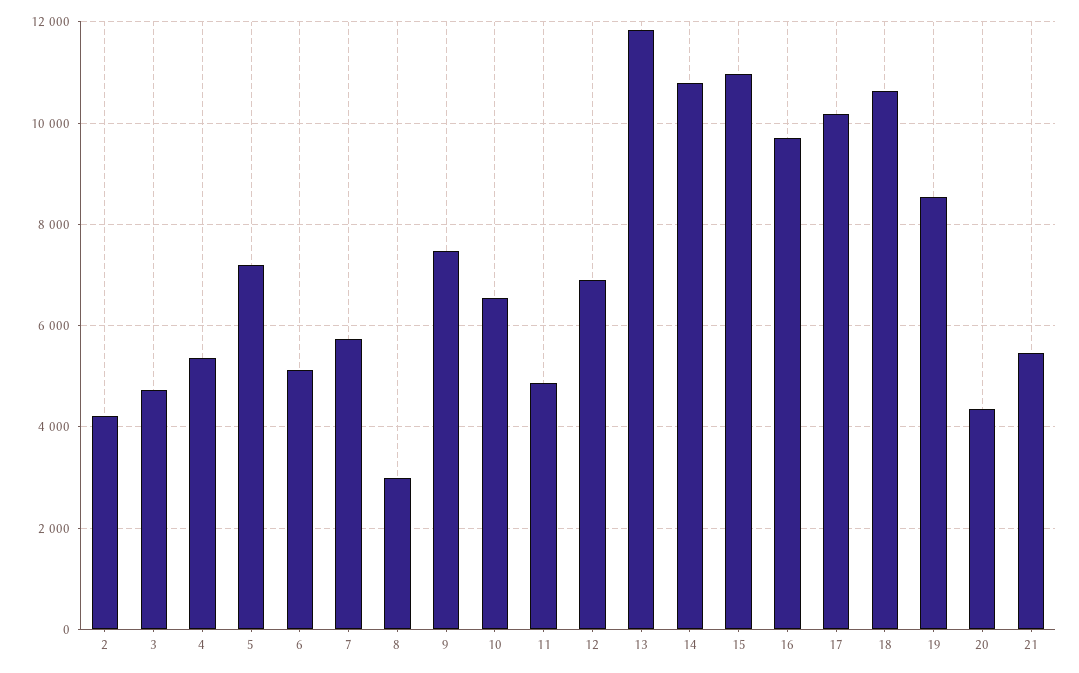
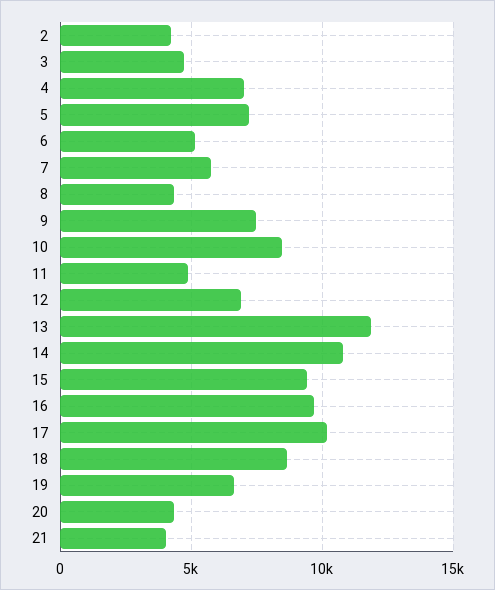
4: 5400 -> 7000
8: 3000 -> 4500
10: 6600 -> 8500
15: 11000 -> 9500
18: 10600 -> 8500
19: 8600 -> 6500
21: 5400 -> 4000

